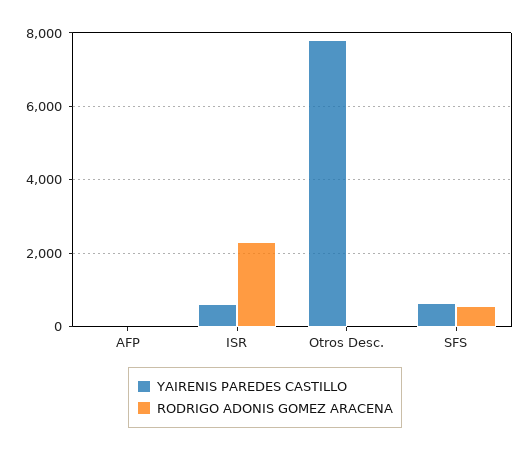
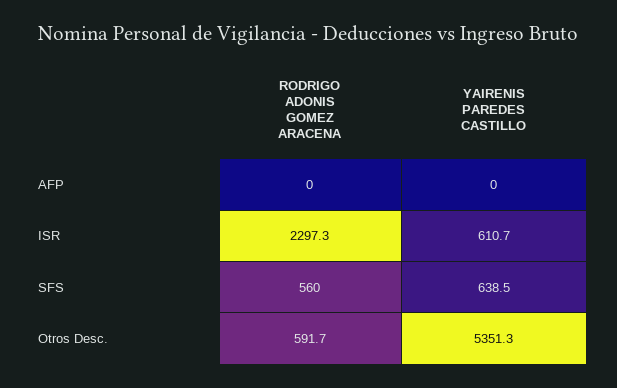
YAIRENIS PAREDES CASTILLO, Otros Desc.: 7800 -> 5351.3
RODRIGO ADONIS GOMEZ ARACENA, Otros Desc.: 0 -> 591.7

